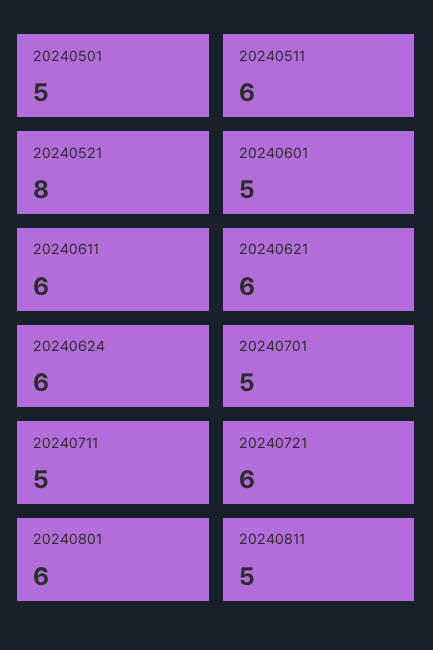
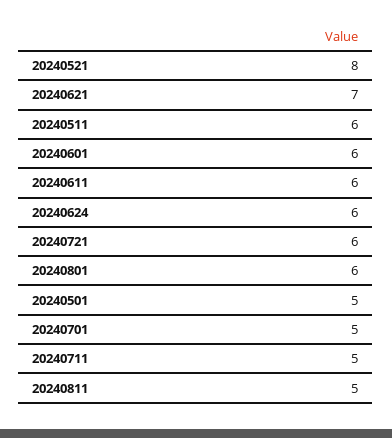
20240601: 5 -> 6
20240621: 6 -> 7

